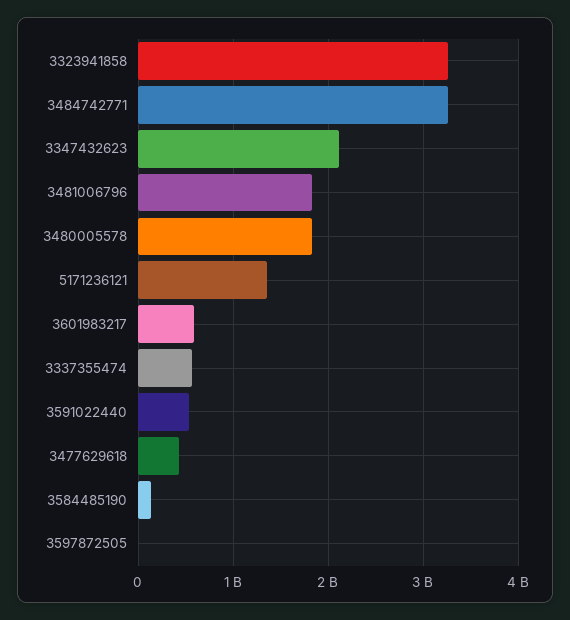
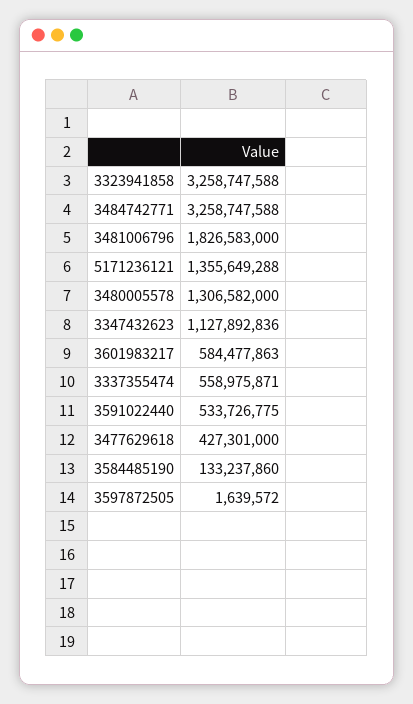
3347432623: 2100000000 -> 1127892836
3480005578: 1800000000 -> 1306582000

